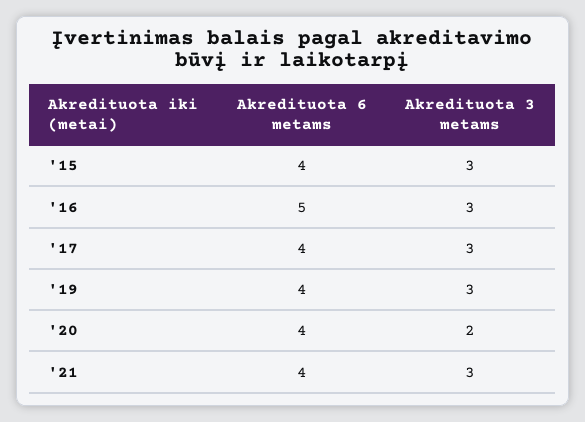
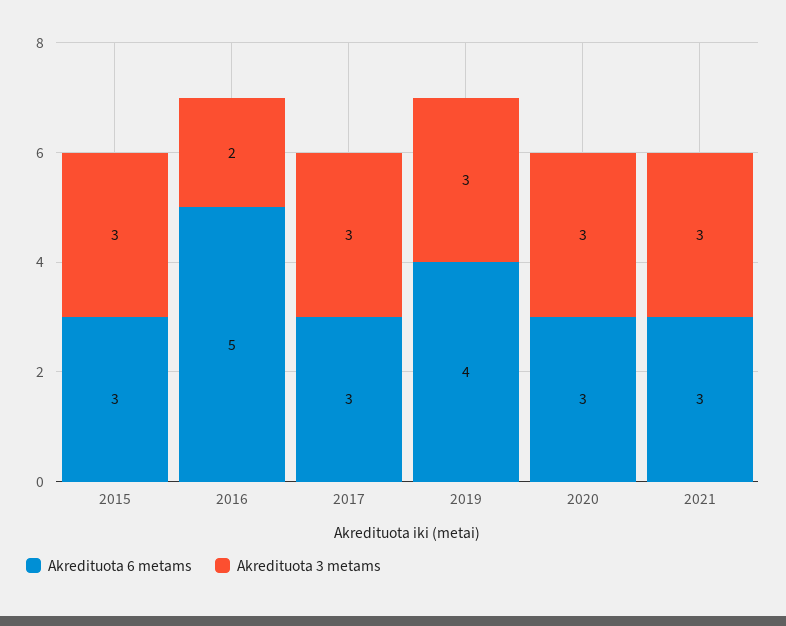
Akredituota 6 metams, '15: 4 -> 3
Akredituota 3 metams, '16: 3 -> 2
Akredituota 6 metams, '17: 4 -> 3
Akredituota 6 metams, '20: 4 -> 3
Akredituota 3 metams, '20: 2 -> 3
Akredituota 6 metams, '21: 4 -> 3

